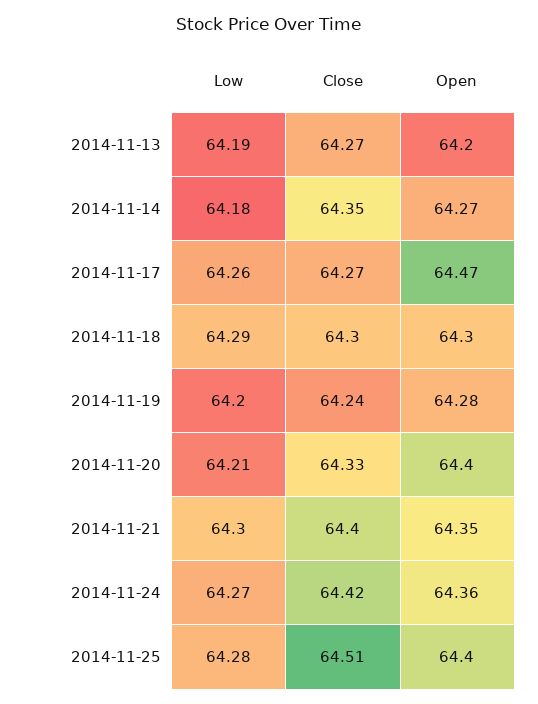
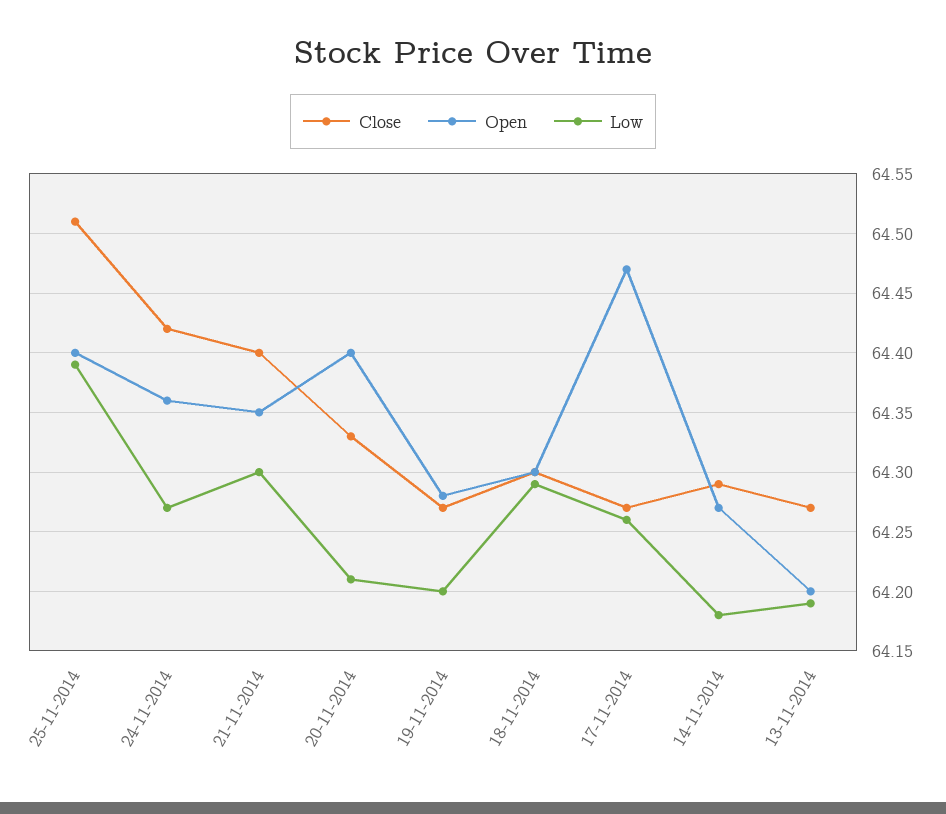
Close, 2014-11-14: 64.35 -> 64.29
Close, 2014-11-19: 64.24 -> 64.27
Low, 2014-11-25: 64.28 -> 64.39

